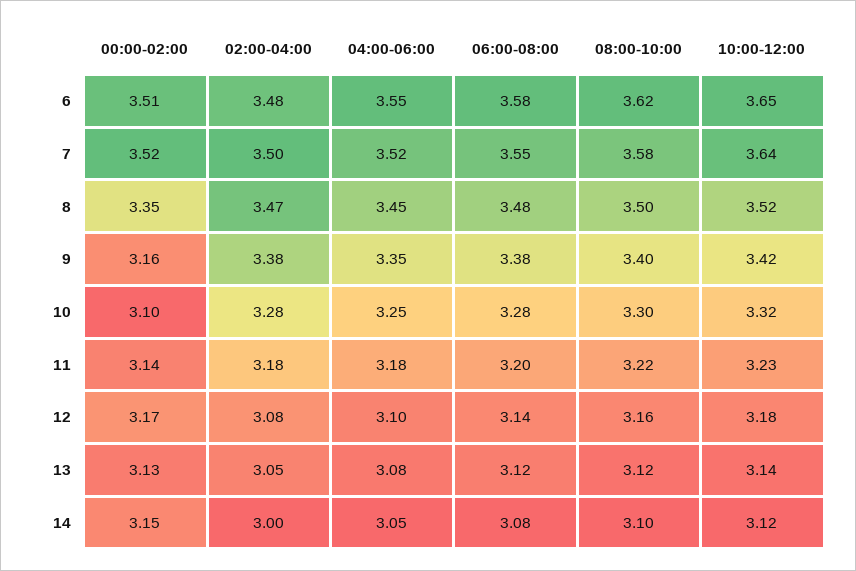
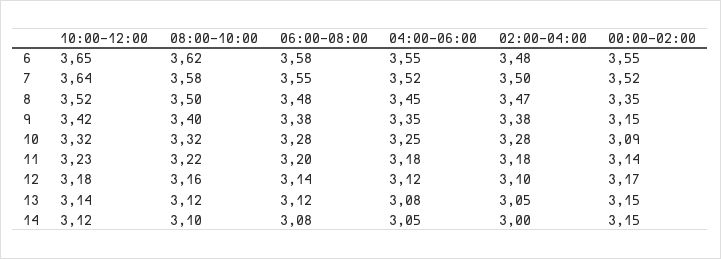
00:00-02:00, 6: 3.51 -> 3.55
00:00-02:00, 9: 3.16 -> 3.15
00:00-02:00, 10: 3.1 -> 3.09
08:00-10:00, 10: 3.3 -> 3.32
02:00-04:00, 12: 3.08 -> 3.1
04:00-06:00, 12: 3.1 -> 3.12
00:00-02:00, 13: 3.13 -> 3.15

